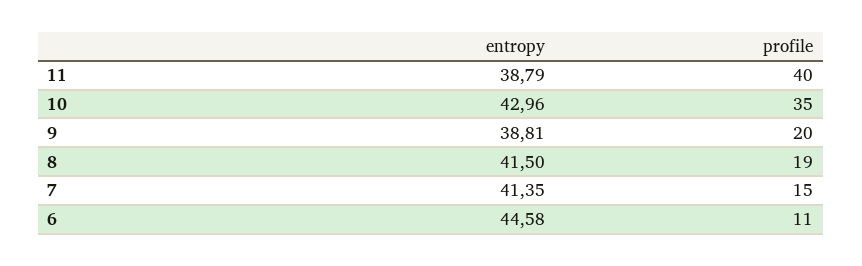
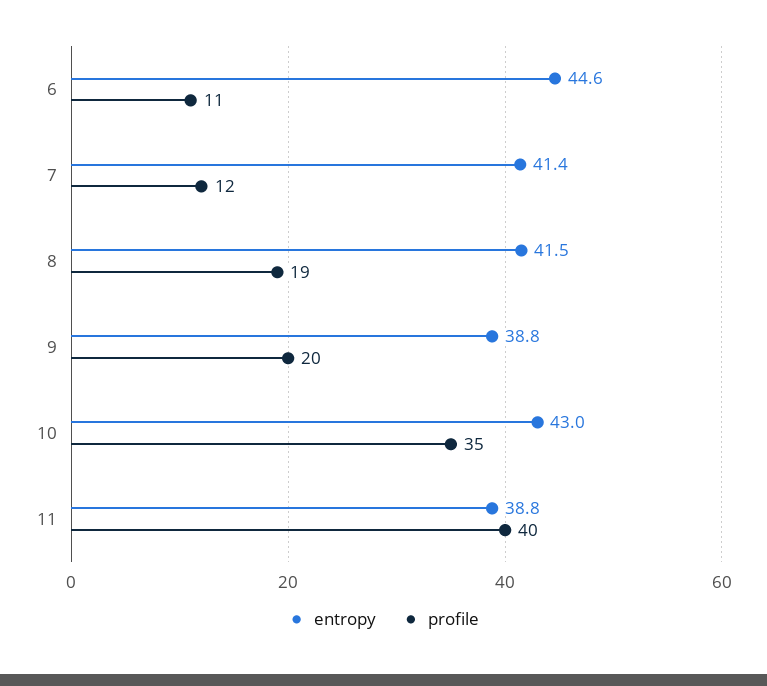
profile, 7: 15 -> 12

